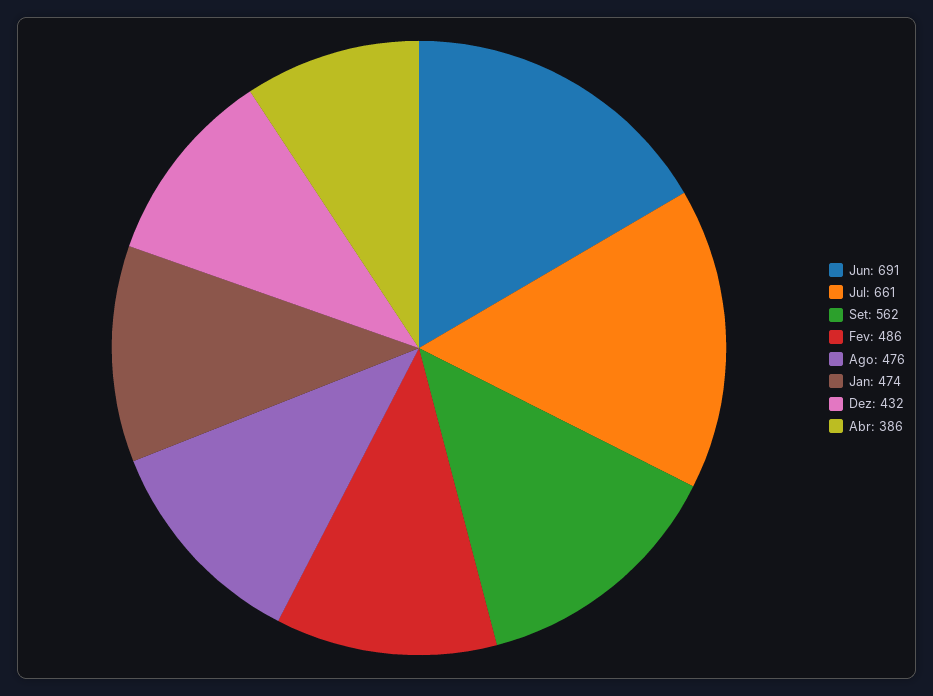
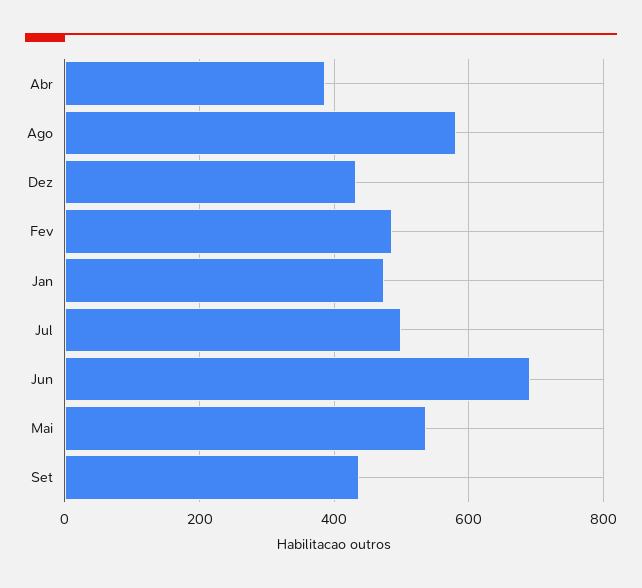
Jul: 661 -> 500
Set: 562 -> 440
Ago: 476 -> 580
Mai: none -> 540

